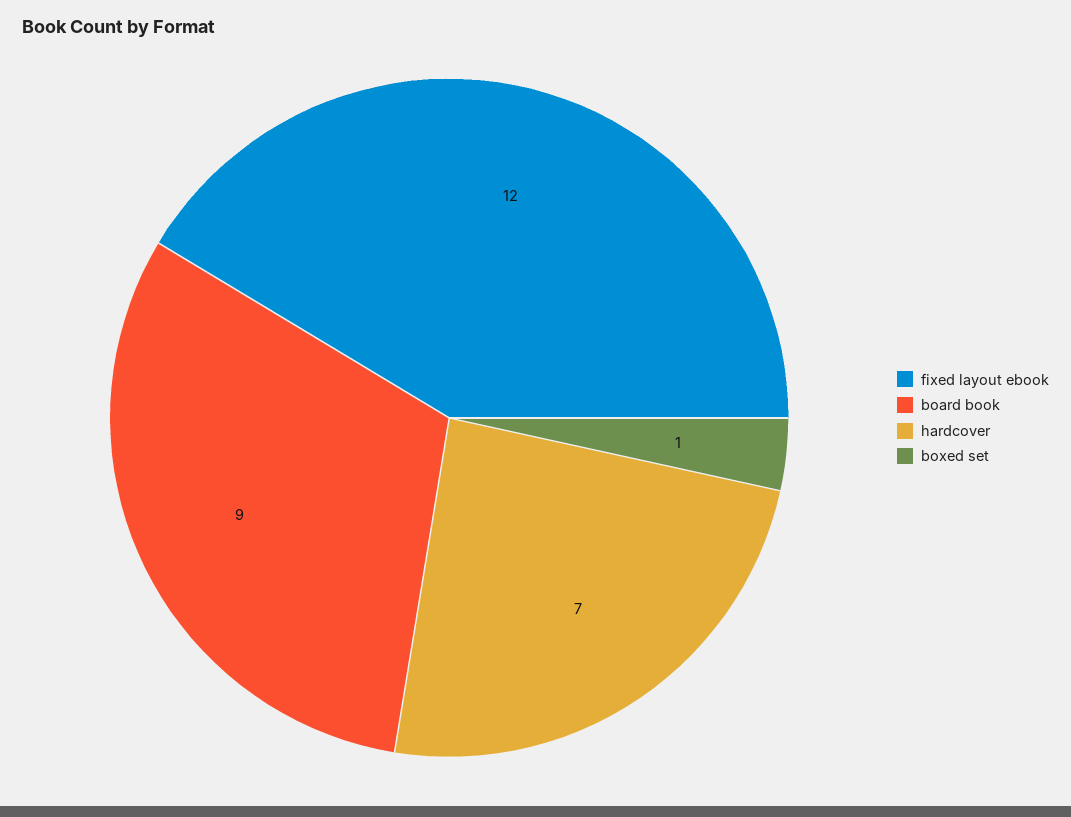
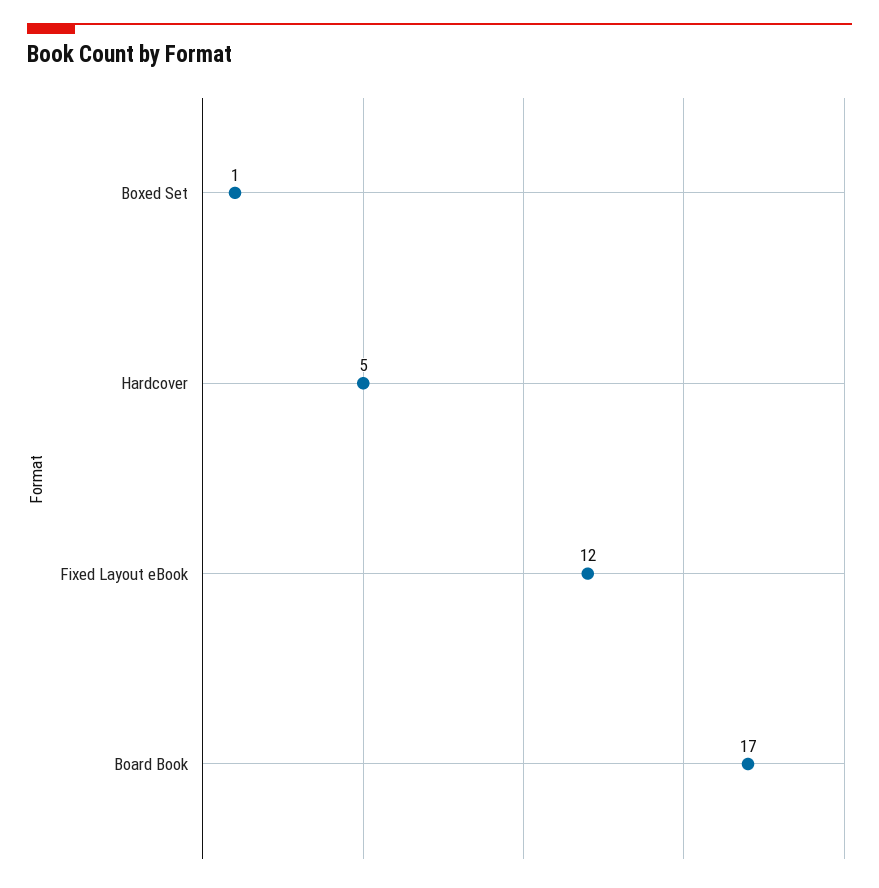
board book: 9 -> 17
hardcover: 7 -> 5

